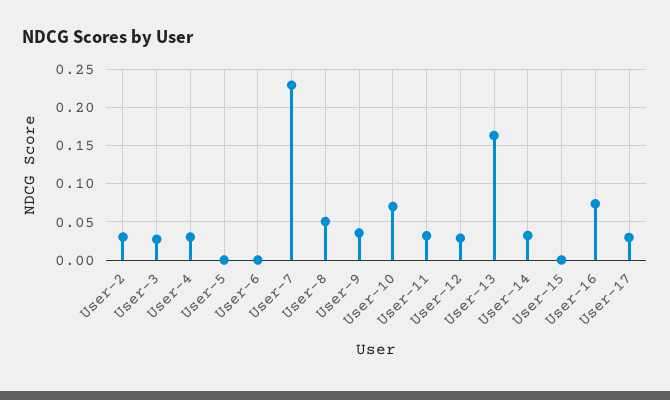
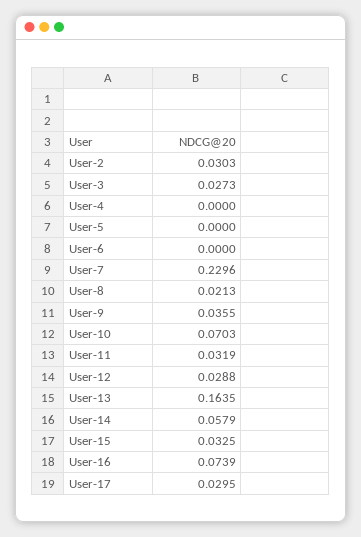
User-4: 0.03 -> 0
User-8: 0.05 -> 0.0213
User-14: 0.03 -> 0.0579
User-15: 0 -> 0.0325

